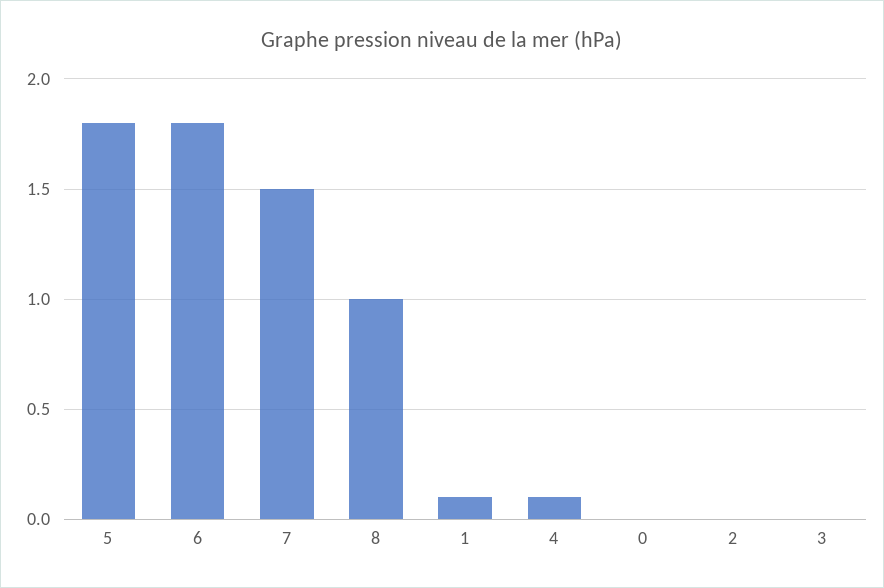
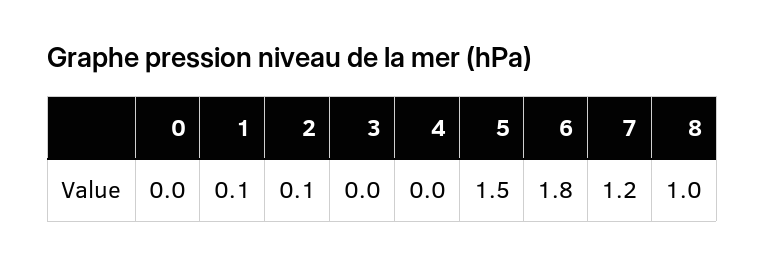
5: 1.8 -> 1.5
7: 1.5 -> 1.2
4: 0.1 -> 0
2: 0 -> 0.1

